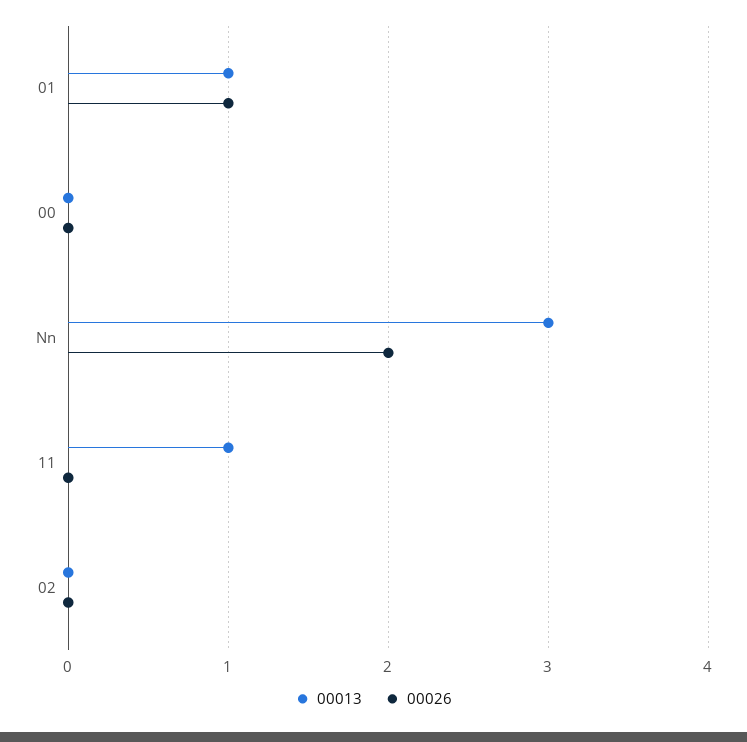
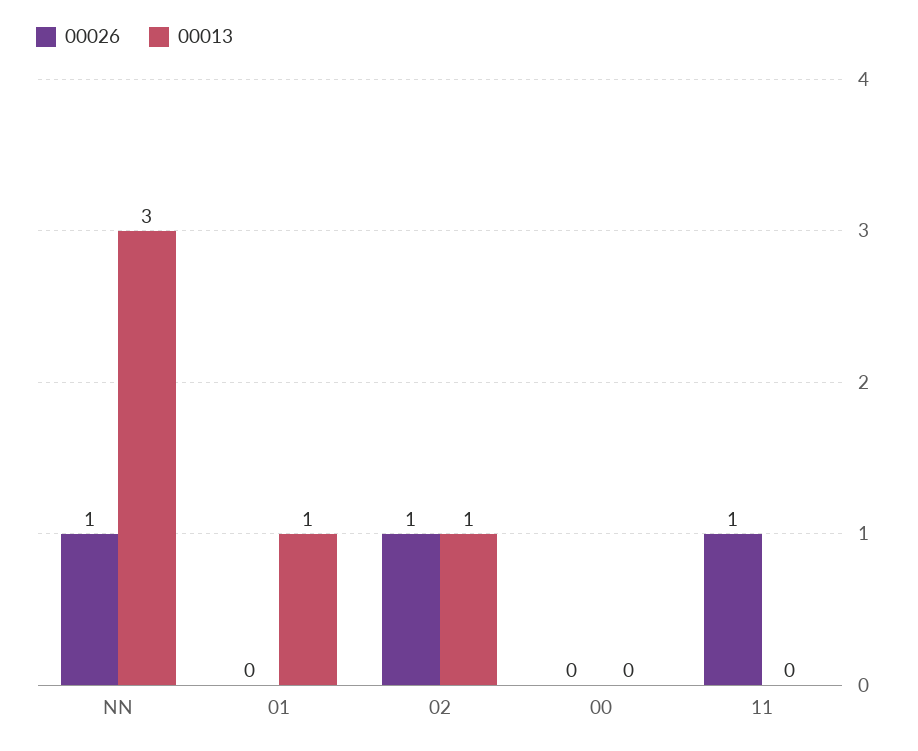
00026, 01: 1 -> 0
00026, Nn: 2 -> 1
00013, 11: 1 -> 0
00026, 11: 0 -> 1
00013, 02: 0 -> 1
00026, 02: 0 -> 1

